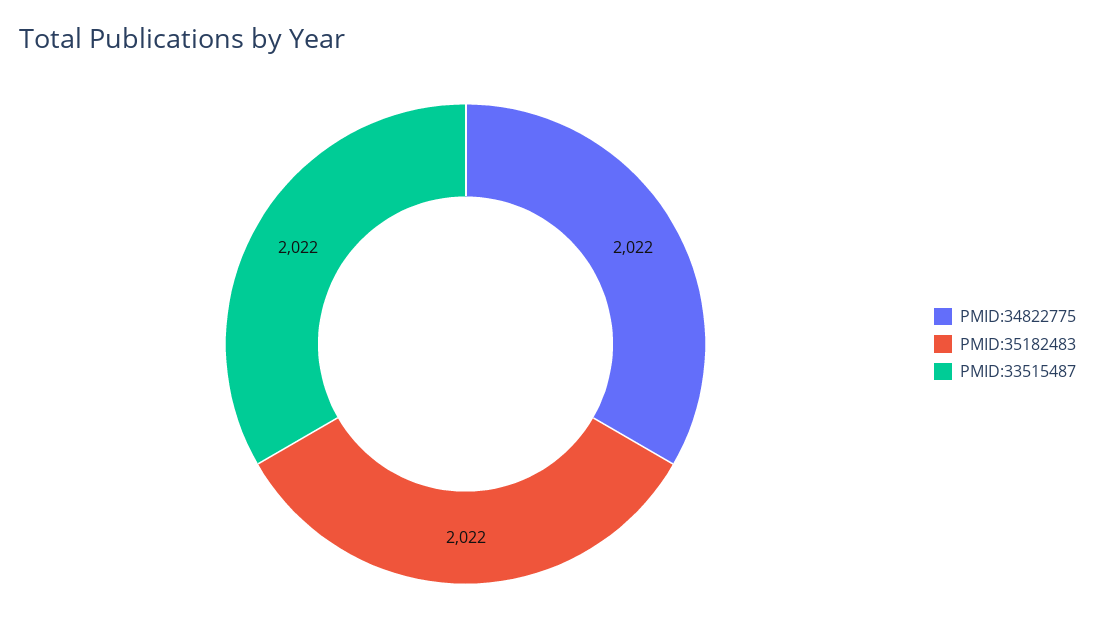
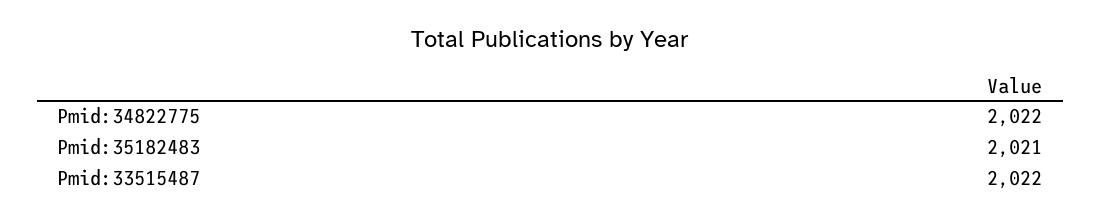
PMID:35182483: 2022 -> 2021

